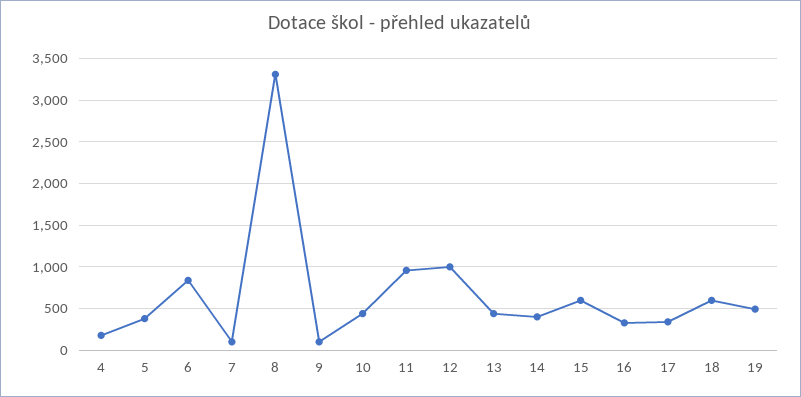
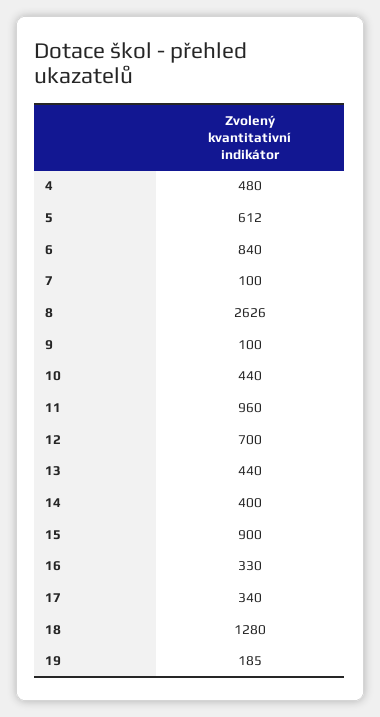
4: 200 -> 480
5: 400 -> 612
8: 3300 -> 2626
12: 1000 -> 700
15: 600 -> 900
18: 600 -> 1280
19: 500 -> 185

